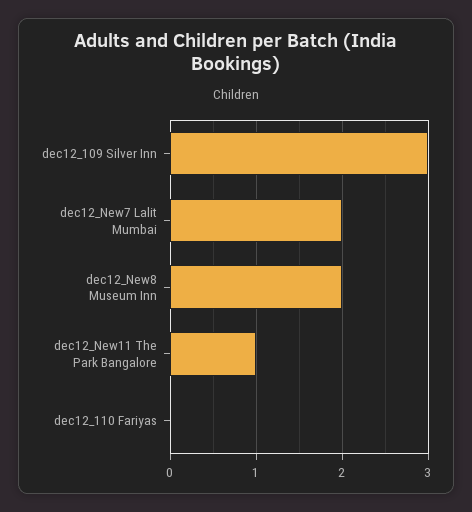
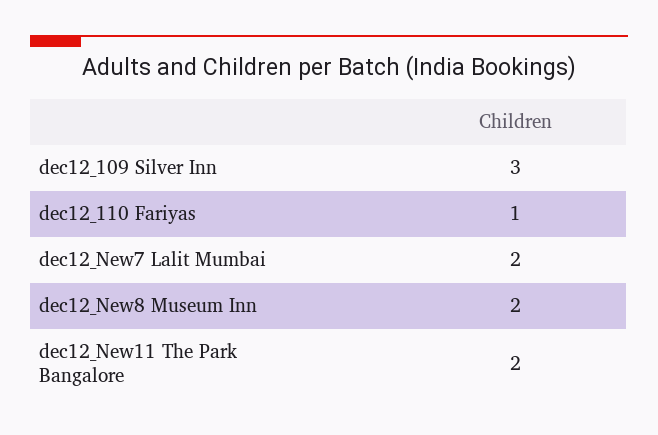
dec12_New11 The Park Bangalore: 1 -> 2
dec12_110 Fariyas: 0 -> 1

